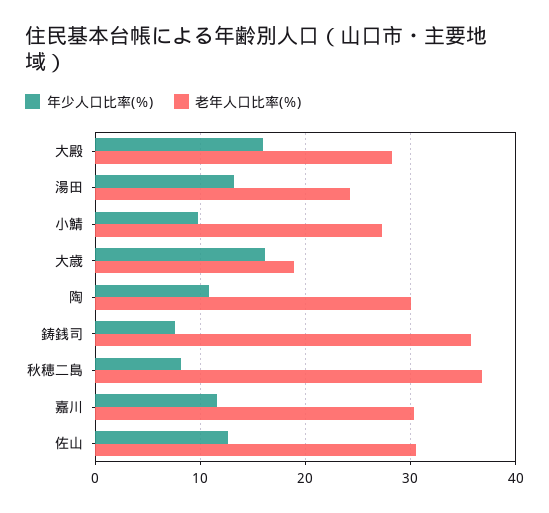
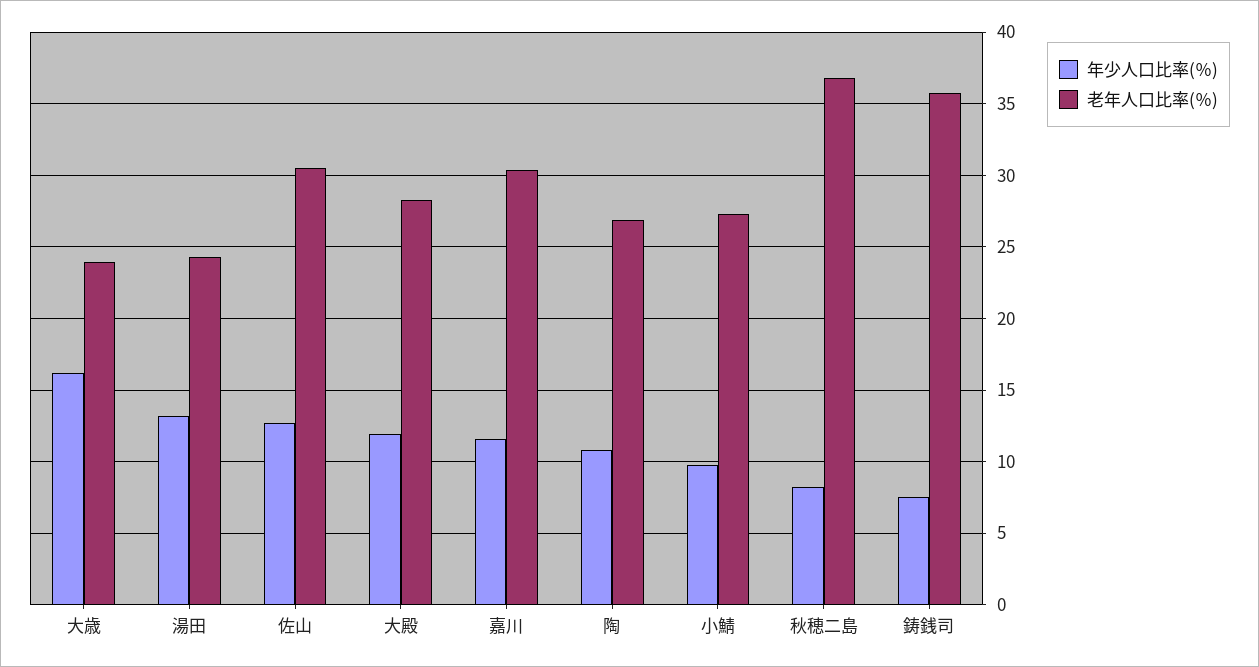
年少人口比率(％), 大殿: 16 -> 12
老年人口比率(％), 大歳: 19 -> 24
老年人口比率(％), 陶: 30 -> 27

